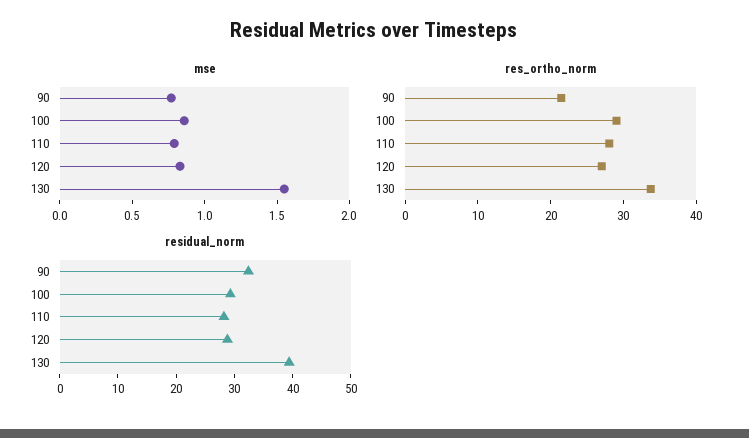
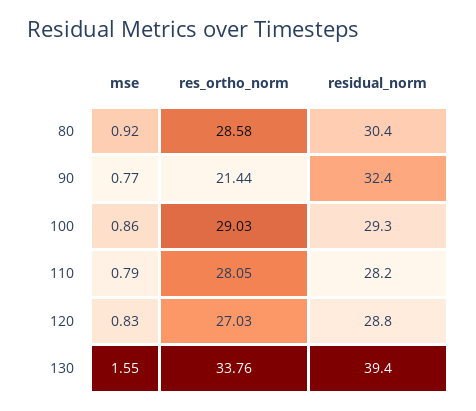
mse, 80: none -> 0.92
res_ortho_norm, 80: none -> 28.58
residual_norm, 80: none -> 30.4

